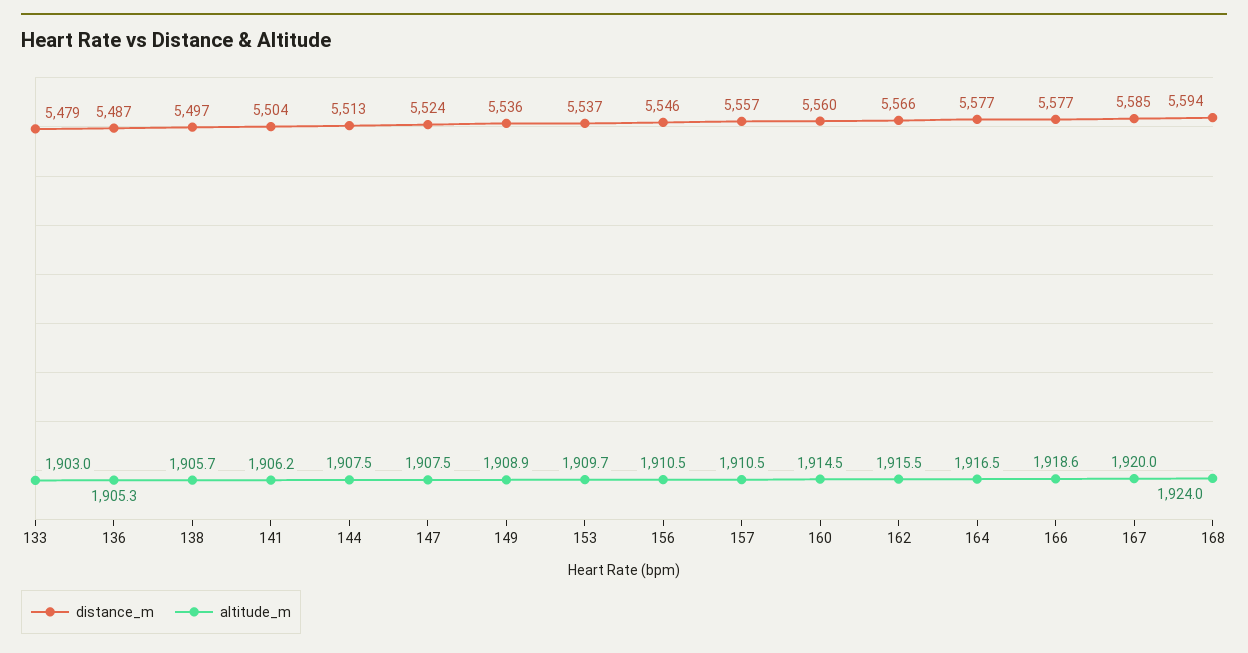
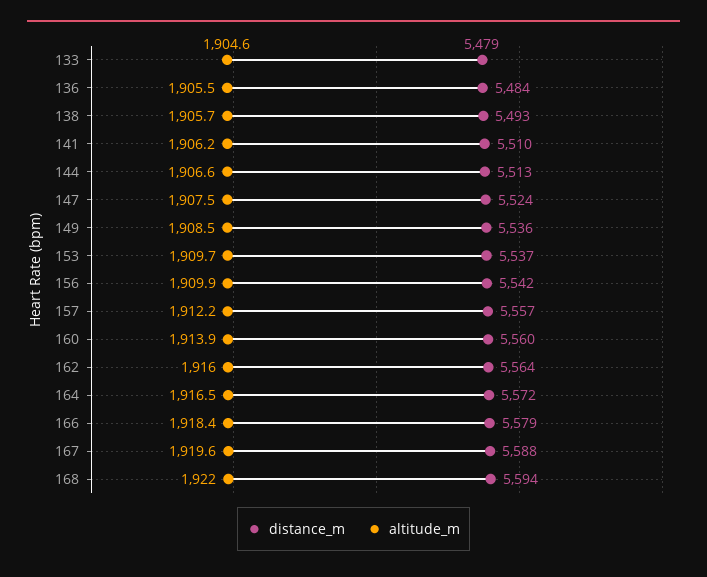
altitude_m, 133: 1903 -> 1904.6
distance_m, 136: 5487 -> 5484
altitude_m, 136: 1905.3 -> 1905.5
distance_m, 138: 5497 -> 5493
distance_m, 141: 5504 -> 5510
altitude_m, 144: 1907.5 -> 1906.6
altitude_m, 149: 1908.9 -> 1908.5
distance_m, 156: 5546 -> 5542
altitude_m, 156: 1910.5 -> 1909.9
altitude_m, 157: 1910.5 -> 1912.2
altitude_m, 160: 1914.5 -> 1913.9
distance_m, 162: 5566 -> 5564
altitude_m, 162: 1915.5 -> 1916
distance_m, 164: 5577 -> 5572
distance_m, 166: 5577 -> 5579
altitude_m, 166: 1918.6 -> 1918.4
distance_m, 167: 5585 -> 5588
altitude_m, 167: 1920 -> 1919.6
altitude_m, 168: 1924 -> 1922

